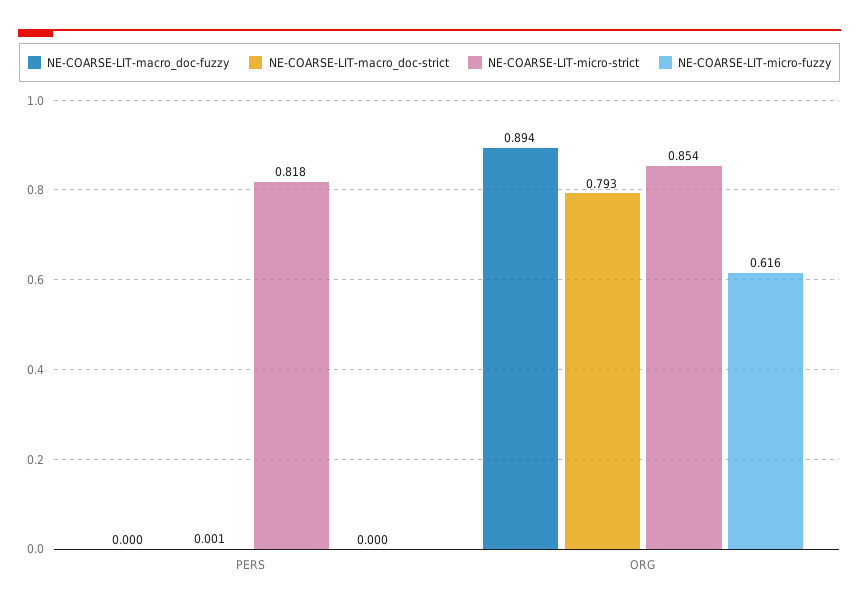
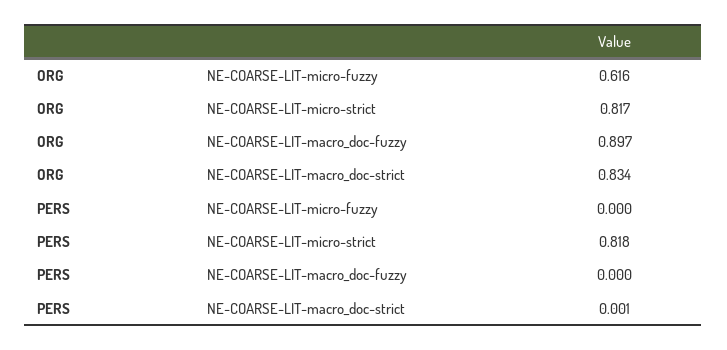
NE-COARSE-LIT-macro_doc-fuzzy, ORG: 0.894 -> 0.897
NE-COARSE-LIT-macro_doc-strict, ORG: 0.793 -> 0.834
NE-COARSE-LIT-micro-strict, ORG: 0.854 -> 0.817

